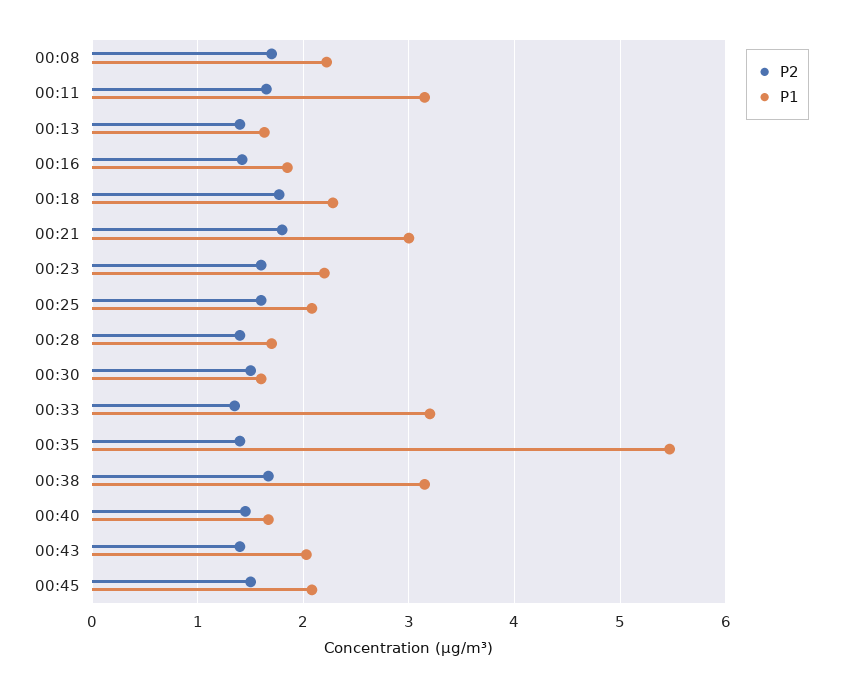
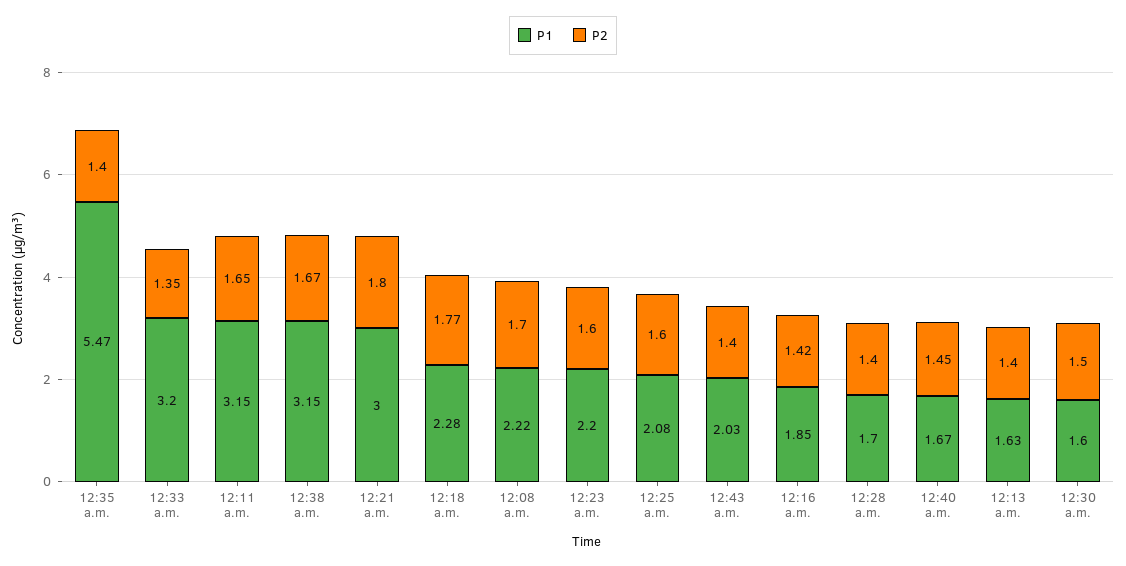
P2, 00:45: 1.5 -> none
P1, 00:45: 2.1 -> none

